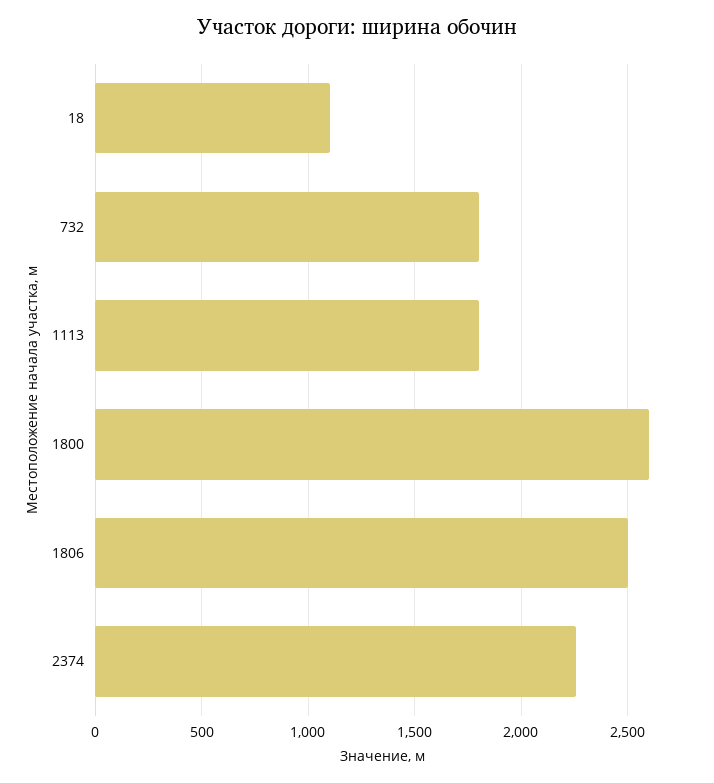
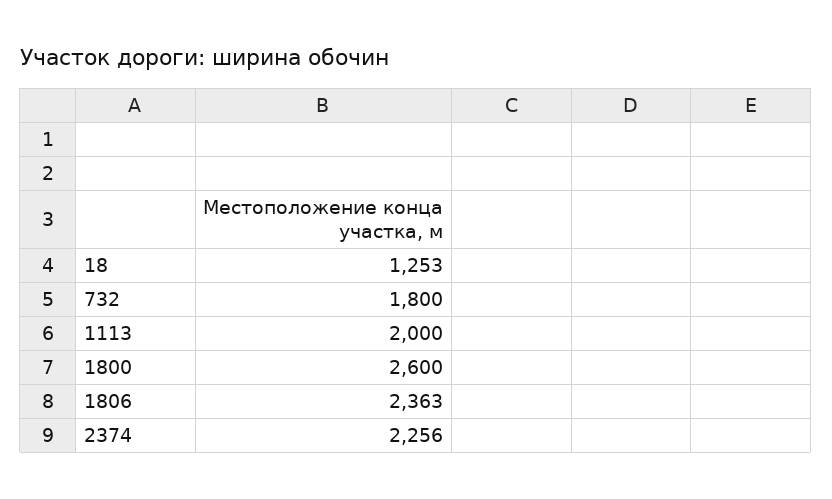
18: 1100 -> 1253
1113: 1800 -> 2000
1806: 2500 -> 2363

